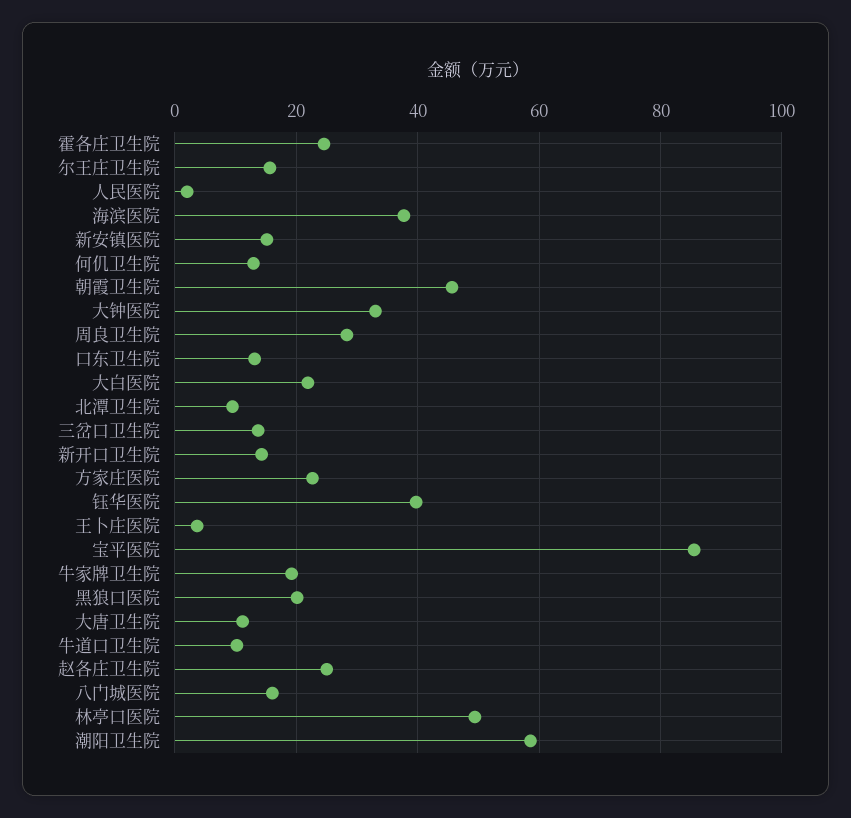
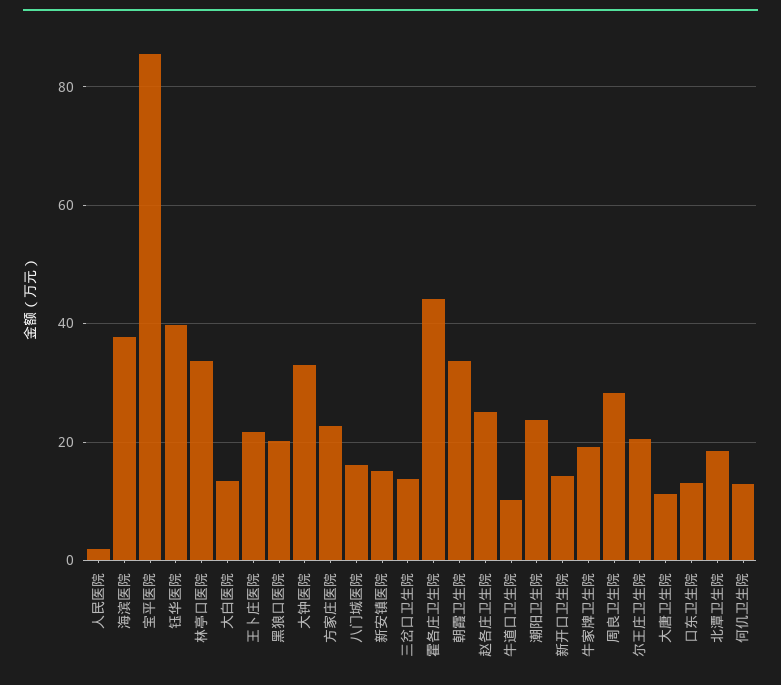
霍各庄卫生院: 24 -> 44
尔王庄卫生院: 16 -> 20
朝霞卫生院: 46 -> 34
大白医院: 22 -> 14
北潭卫生院: 10 -> 18
王卜庄医院: 4 -> 22
林亭口医院: 50 -> 34
潮阳卫生院: 58 -> 24

